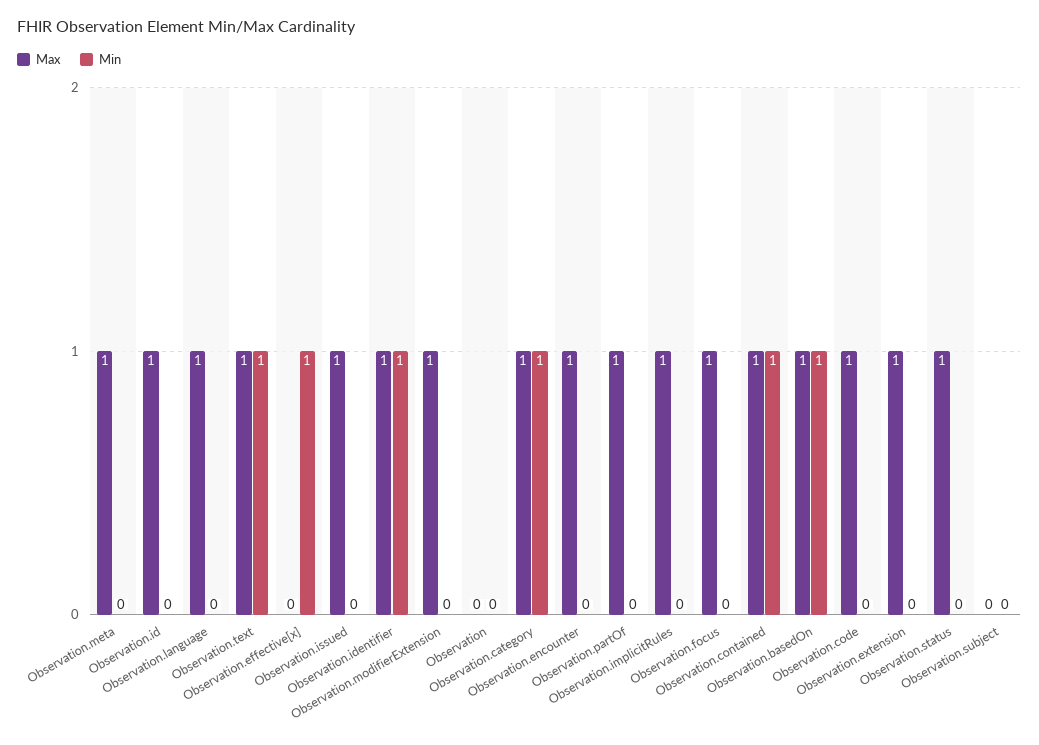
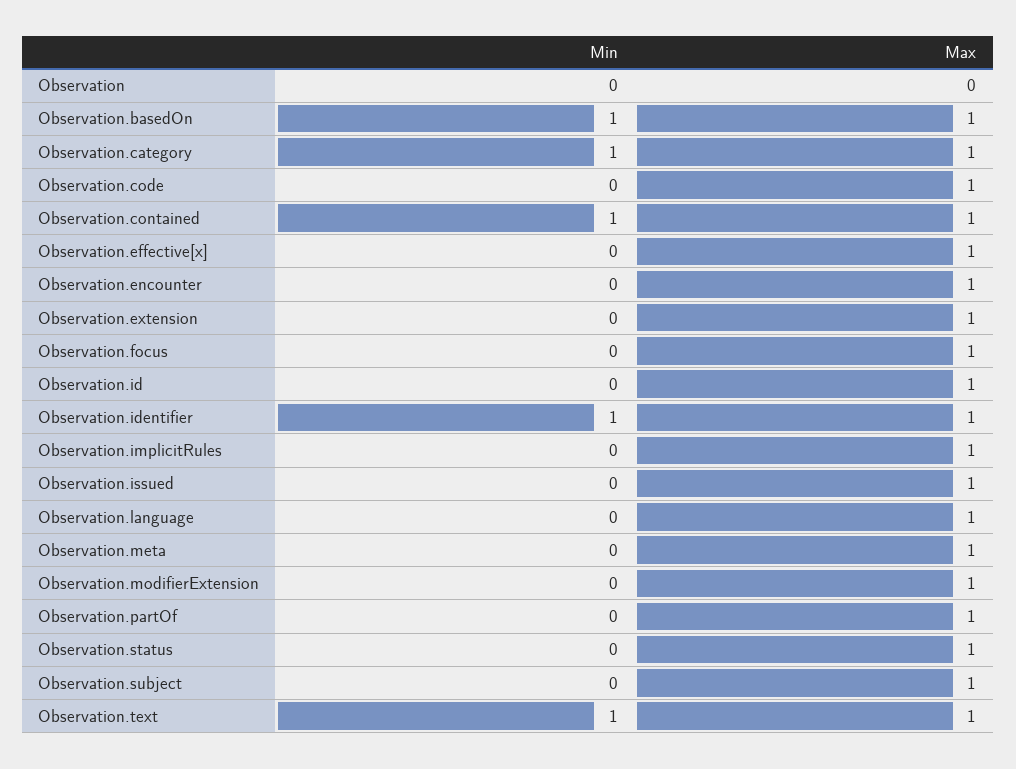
Max, Observation.effective[x]: 0 -> 1
Min, Observation.effective[x]: 1 -> 0
Max, Observation.subject: 0 -> 1

